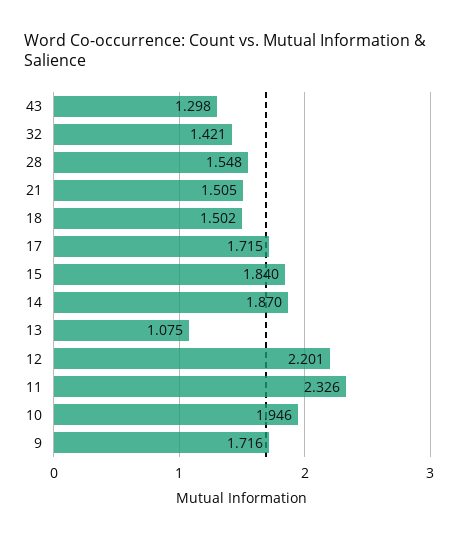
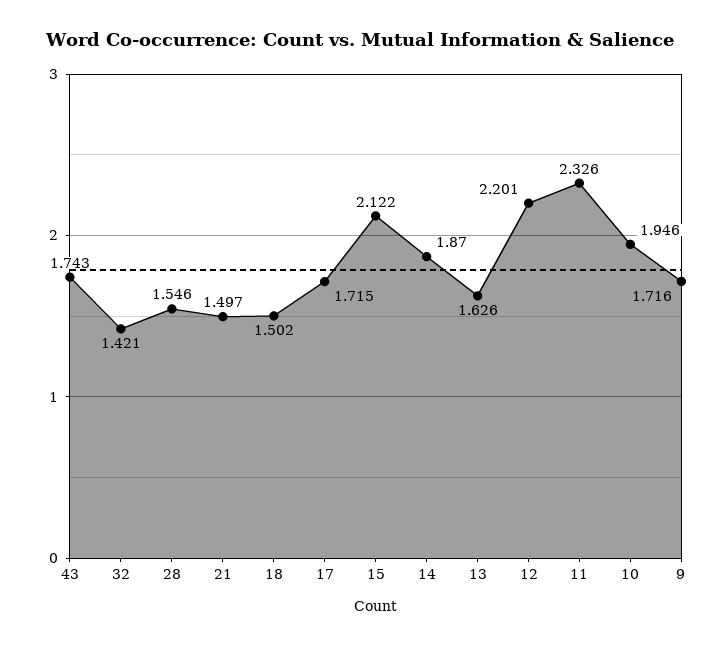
43: 1.298 -> 1.743
28: 1.548 -> 1.546
21: 1.505 -> 1.497
15: 1.84 -> 2.122
13: 1.075 -> 1.626

